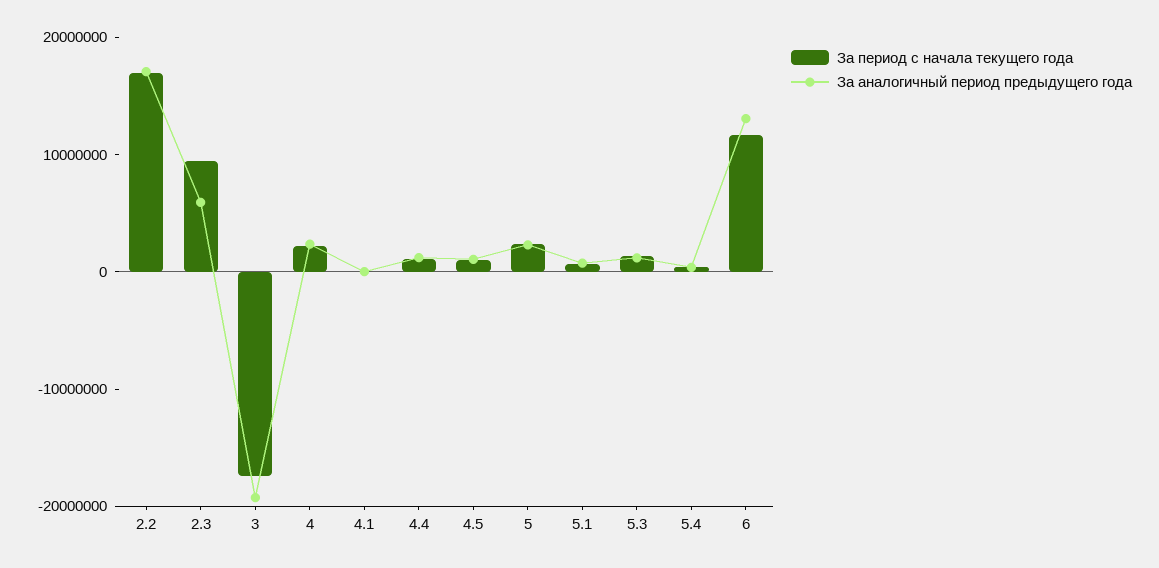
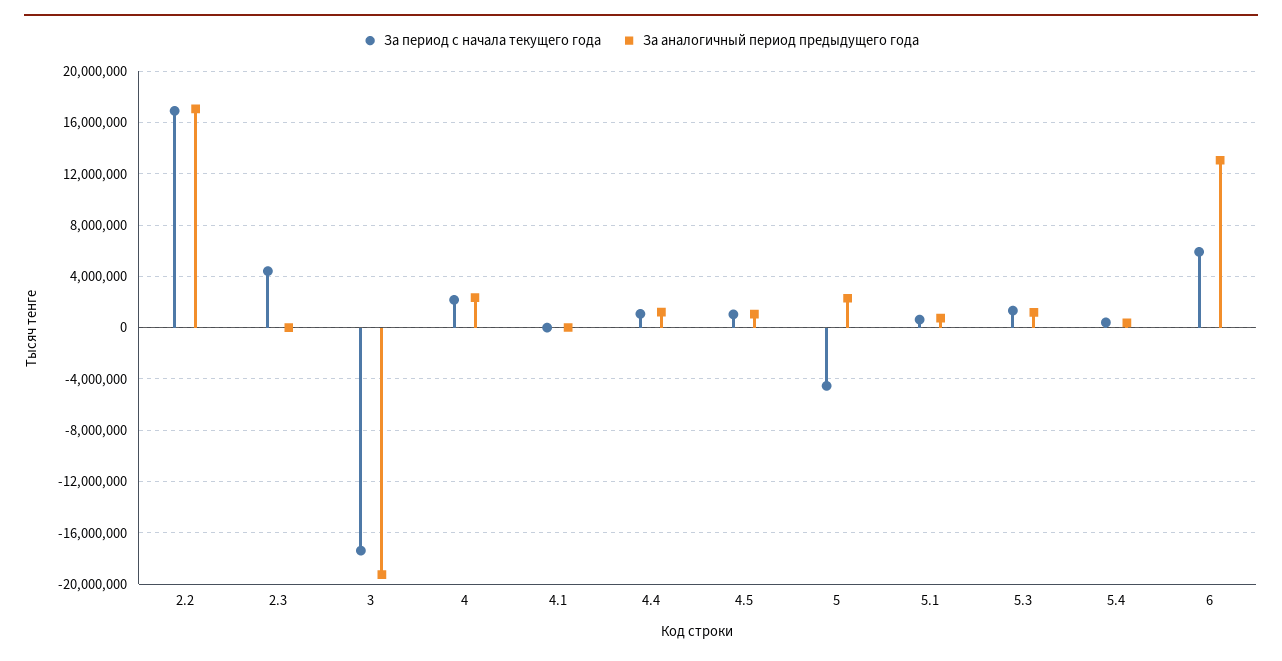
За период с начала текущего года, 2.3: 10000000 -> 4500000
За аналогичный период предыдущего года, 2.3: 6000000 -> 0
За период с начала текущего года, 5: 2000000 -> -4500000
За период с начала текущего года, 6: 12000000 -> 6000000

